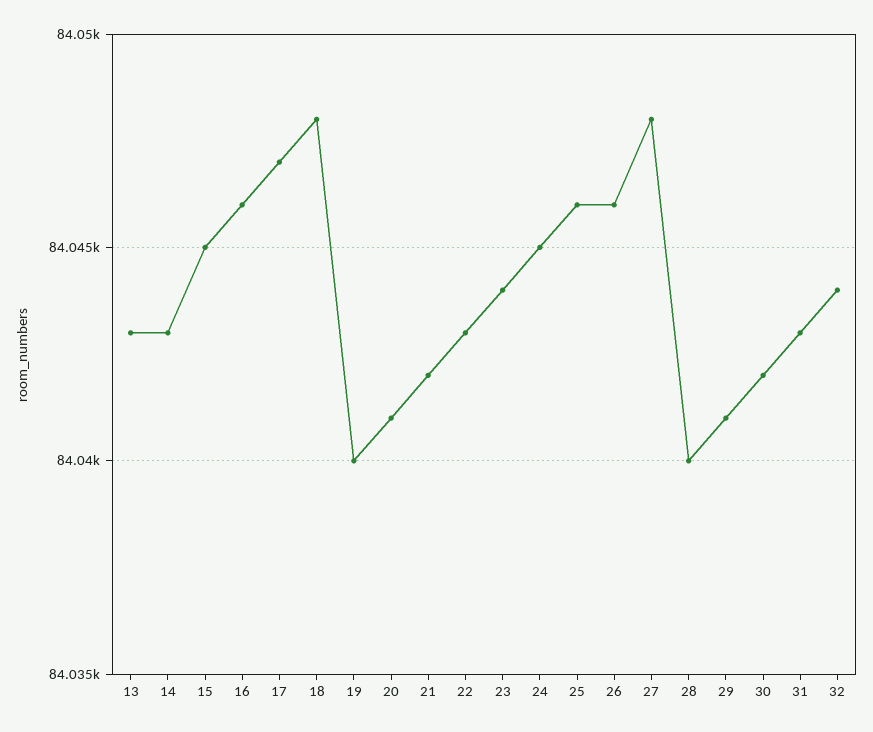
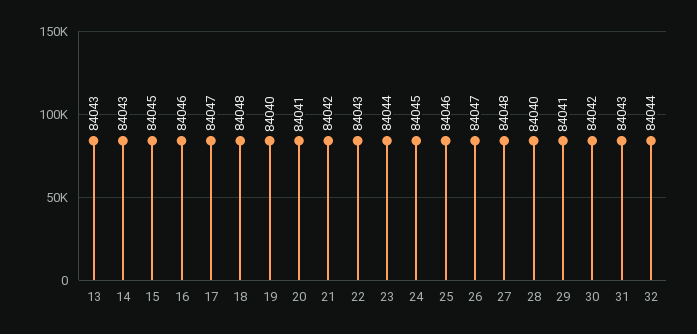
26: 84046 -> 84047

